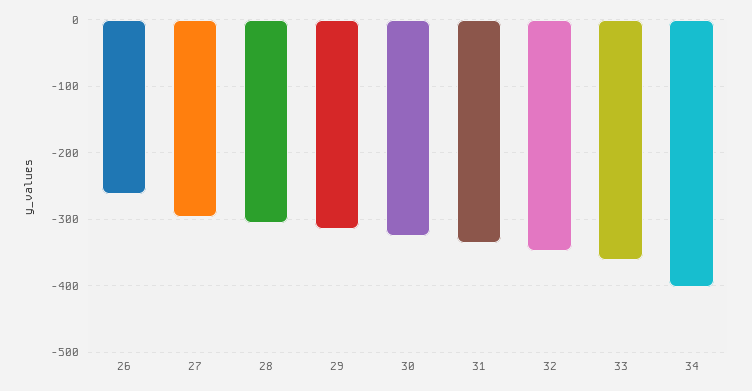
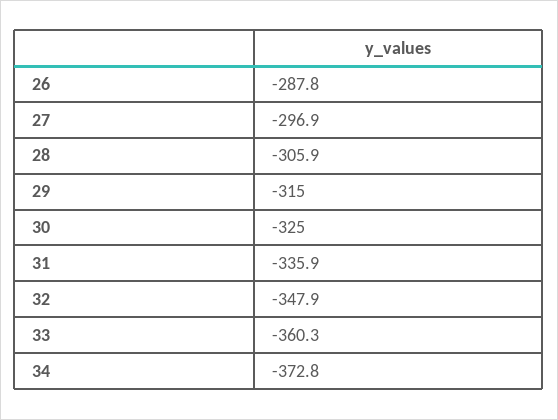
26: -260 -> -287.8
34: -400 -> -372.8

